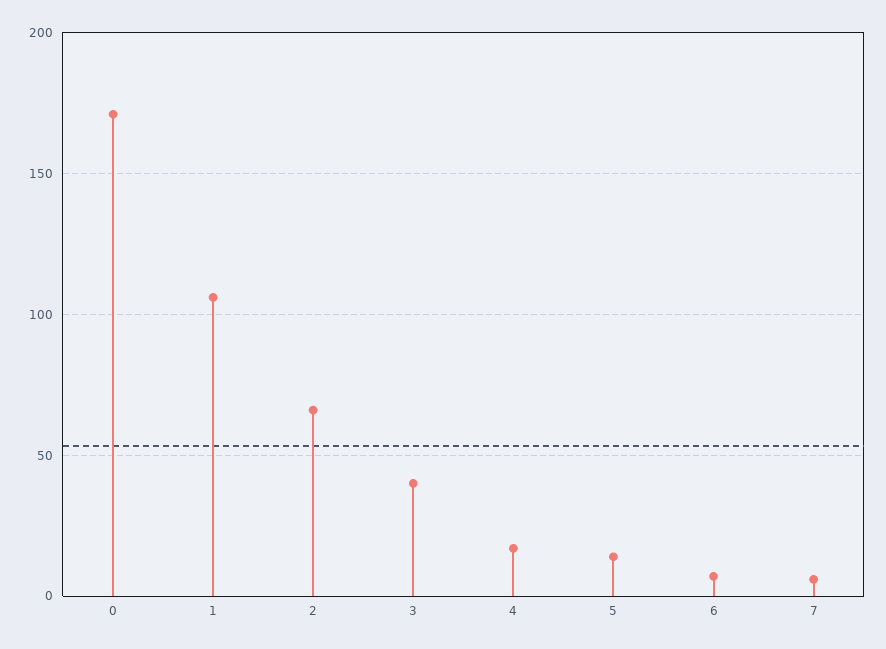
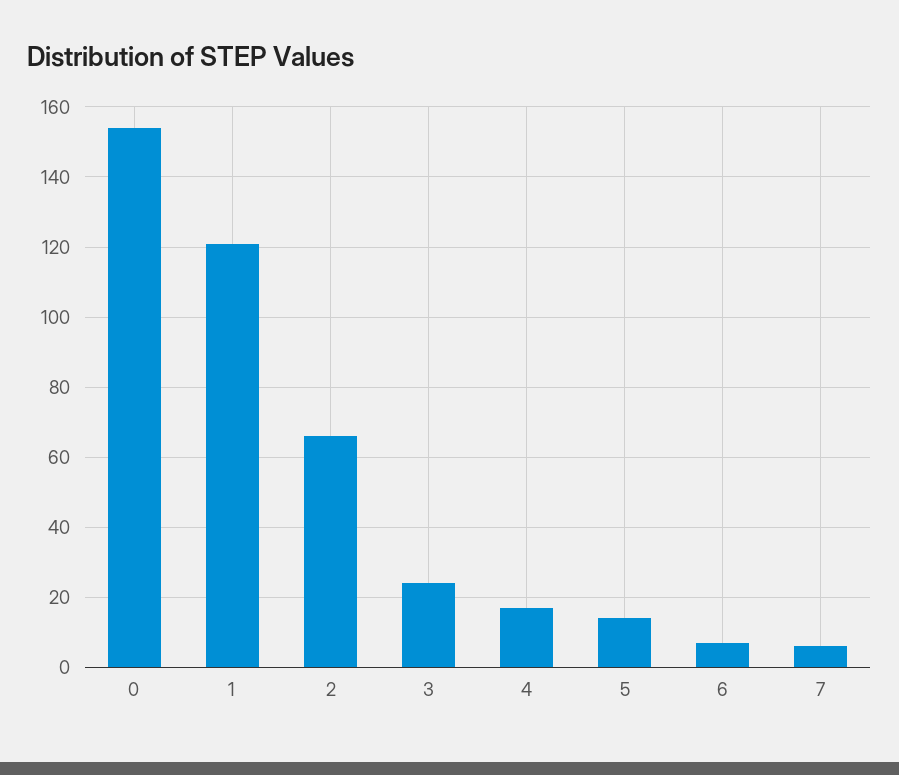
0: 170 -> 155
1: 105 -> 120
3: 40 -> 25

